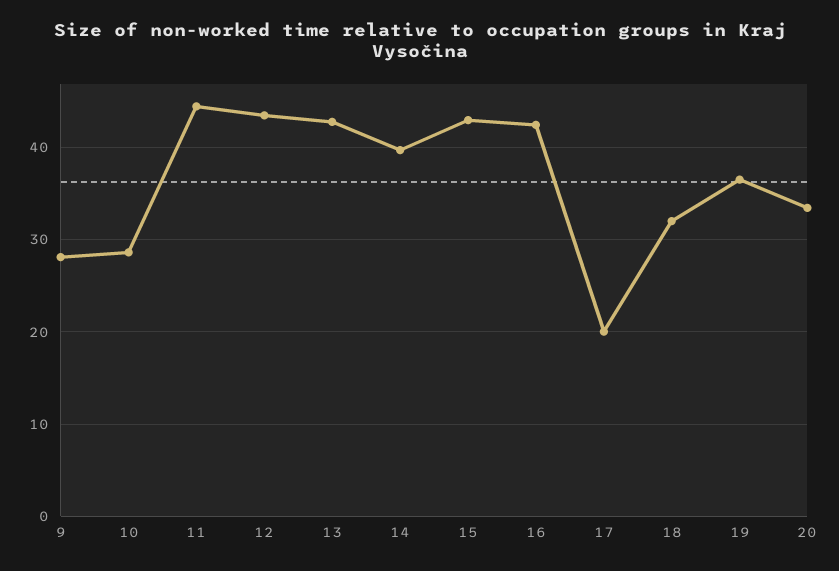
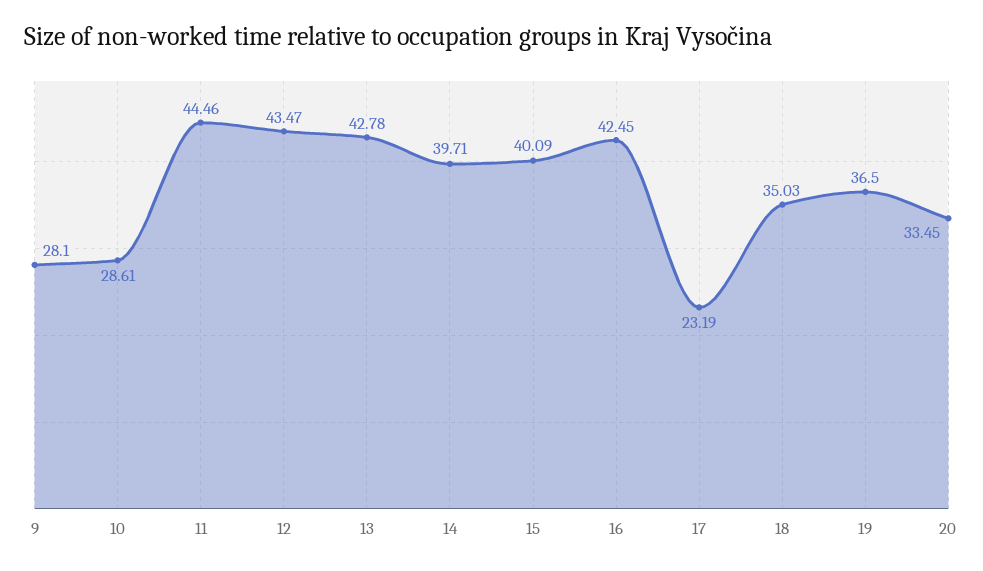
15: 43 -> 40.09
17: 20 -> 23.19
18: 32 -> 35.03

